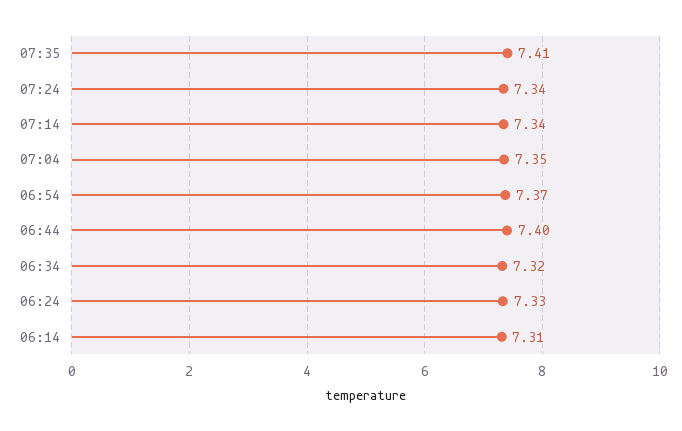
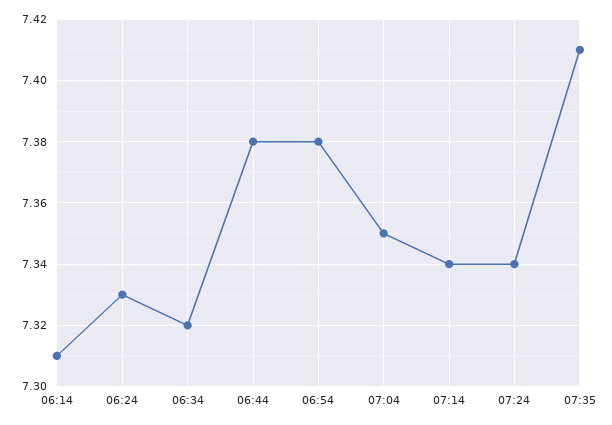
06:54: 7.37 -> 7.38
06:44: 7.4 -> 7.38

